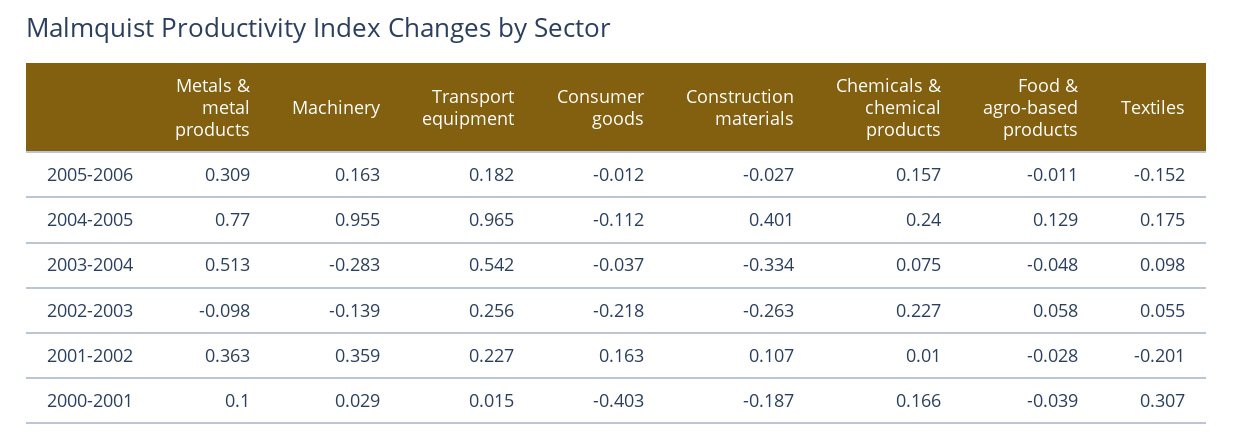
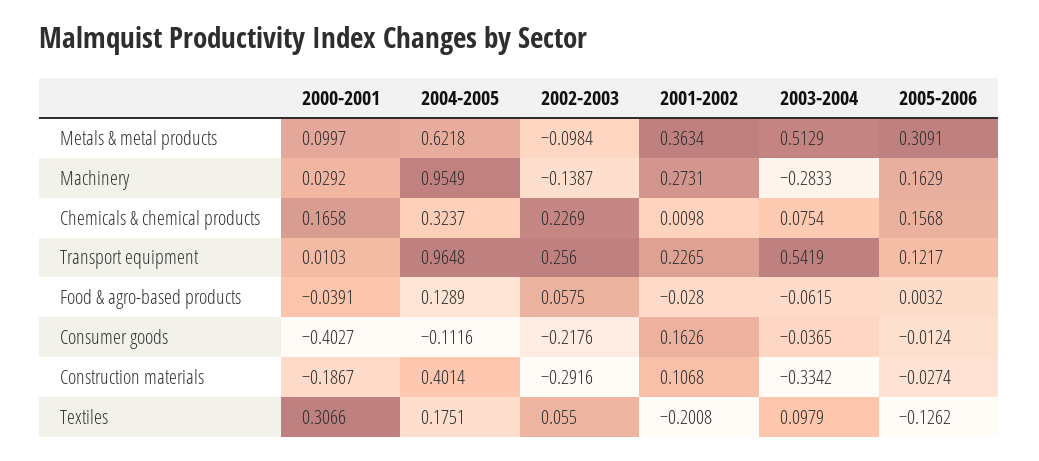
Transport equipment, 2005-2006: 0.182 -> 0.1217
Food & agro-based products, 2005-2006: -0.011 -> 0.0032
Textiles, 2005-2006: -0.152 -> -0.1262
Metals & metal products, 2004-2005: 0.77 -> 0.6218
Chemicals & chemical products, 2004-2005: 0.24 -> 0.3237
Food & agro-based products, 2003-2004: -0.048 -> -0.0615
Construction materials, 2002-2003: -0.263 -> -0.2916
Machinery, 2001-2002: 0.359 -> 0.2731
Transport equipment, 2000-2001: 0.015 -> 0.0103

